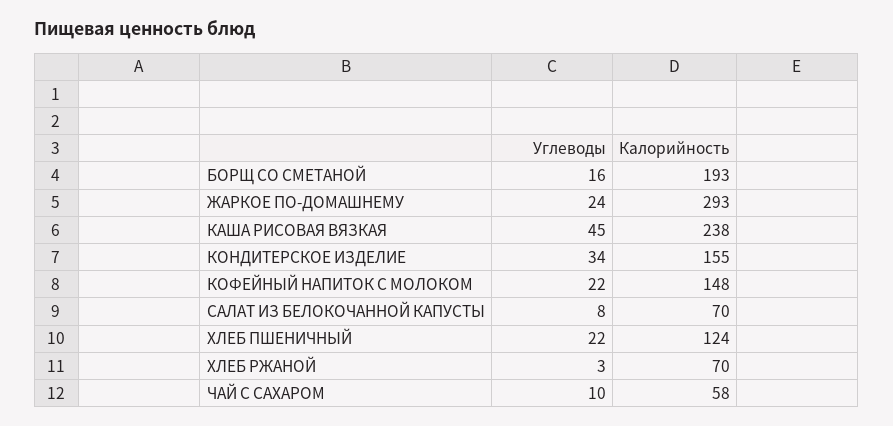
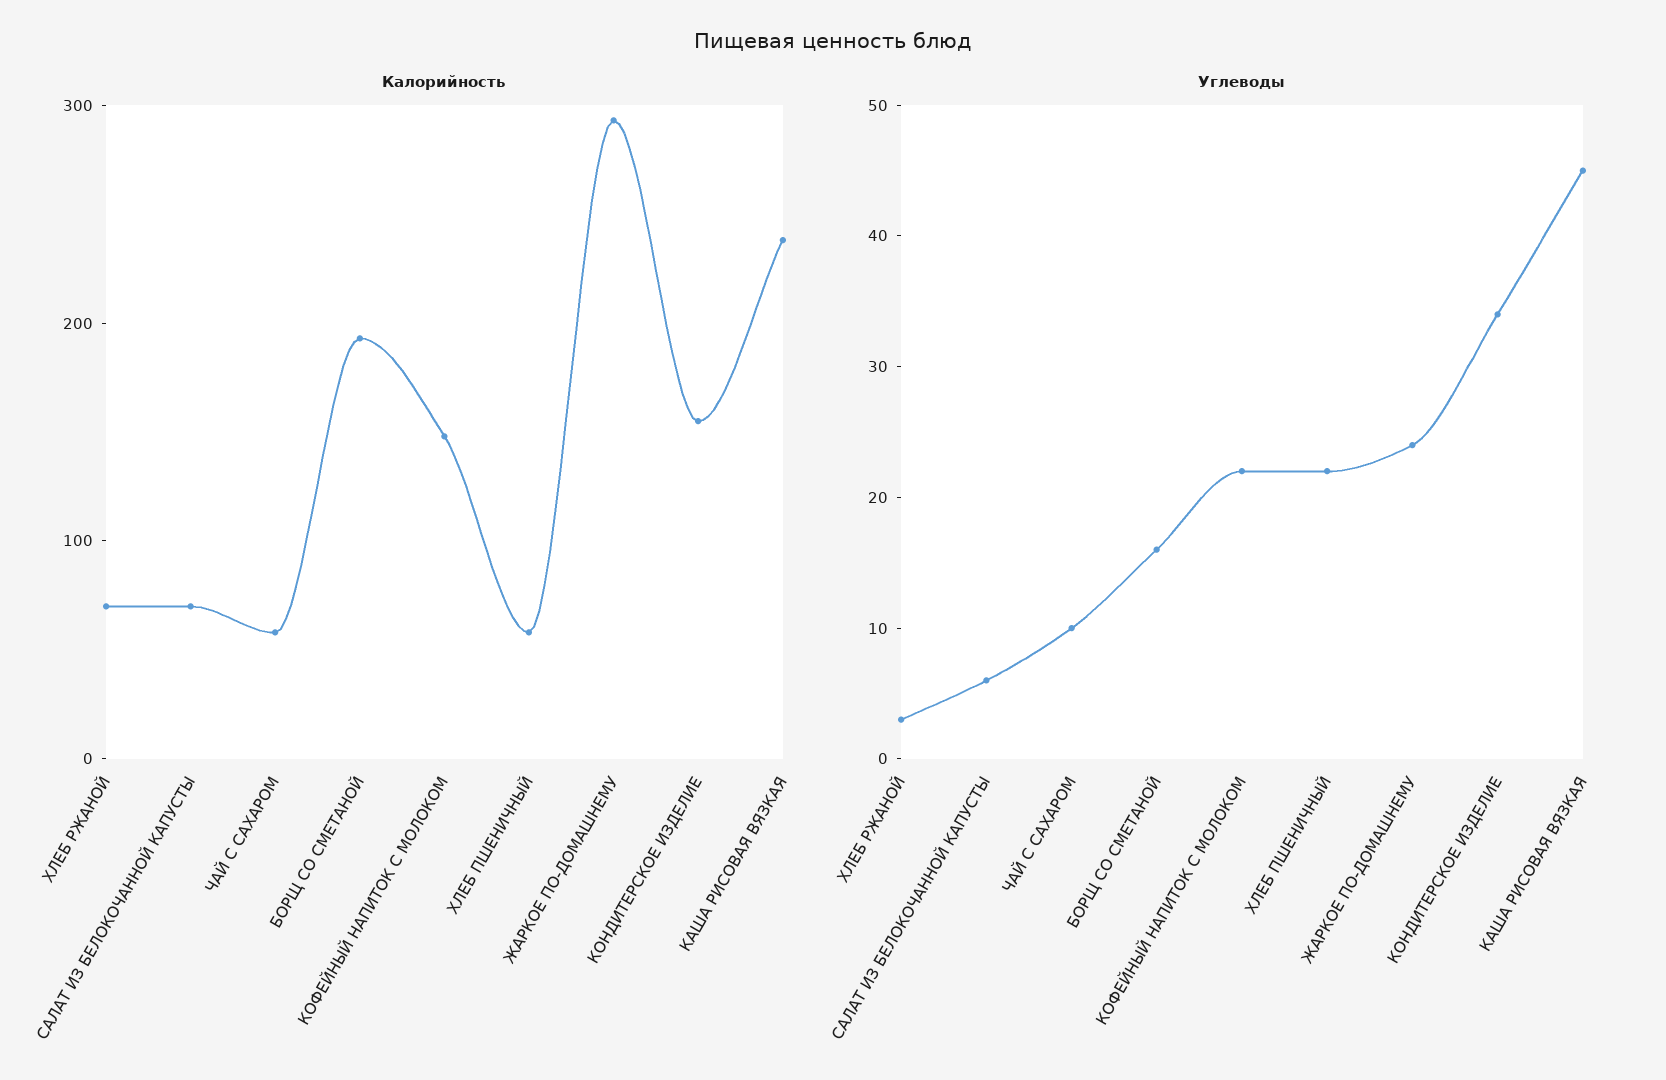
Углеводы, САЛАТ ИЗ БЕЛОКОЧАННОЙ КАПУСТЫ: 8 -> 6
Калорийность, ХЛЕБ ПШЕНИЧНЫЙ: 124 -> 60

